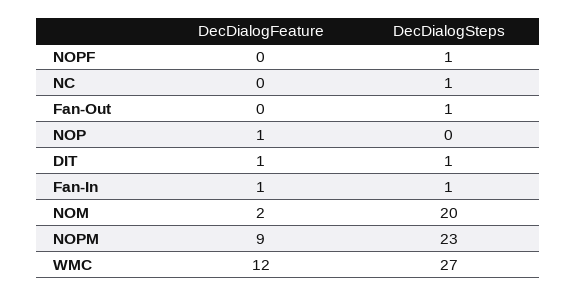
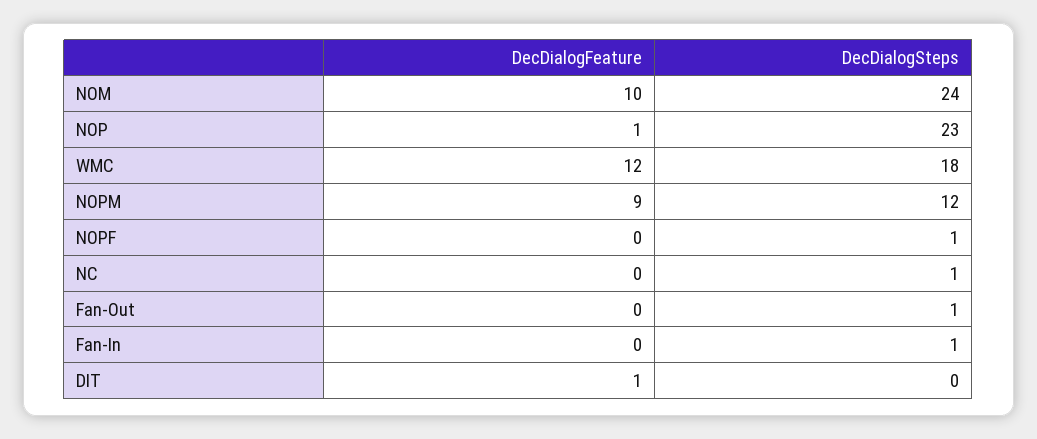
DecDialogSteps, NOP: 0 -> 23
DecDialogSteps, DIT: 1 -> 0
DecDialogFeature, Fan-In: 1 -> 0
DecDialogFeature, NOM: 2 -> 10
DecDialogSteps, NOM: 20 -> 24
DecDialogSteps, NOPM: 23 -> 12
DecDialogSteps, WMC: 27 -> 18

